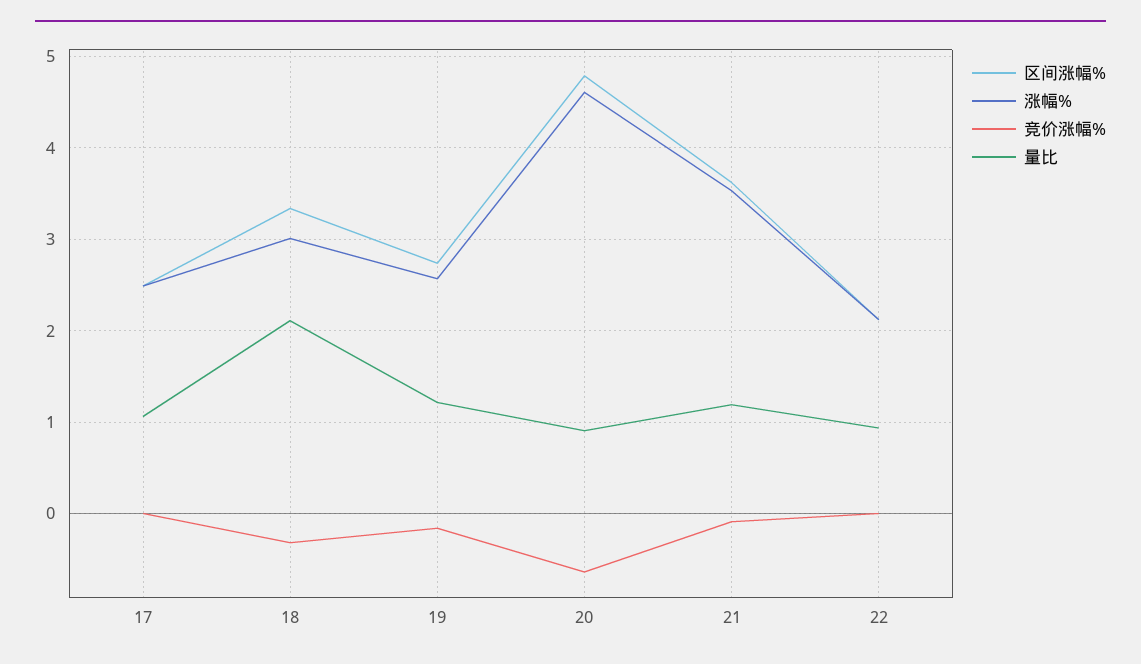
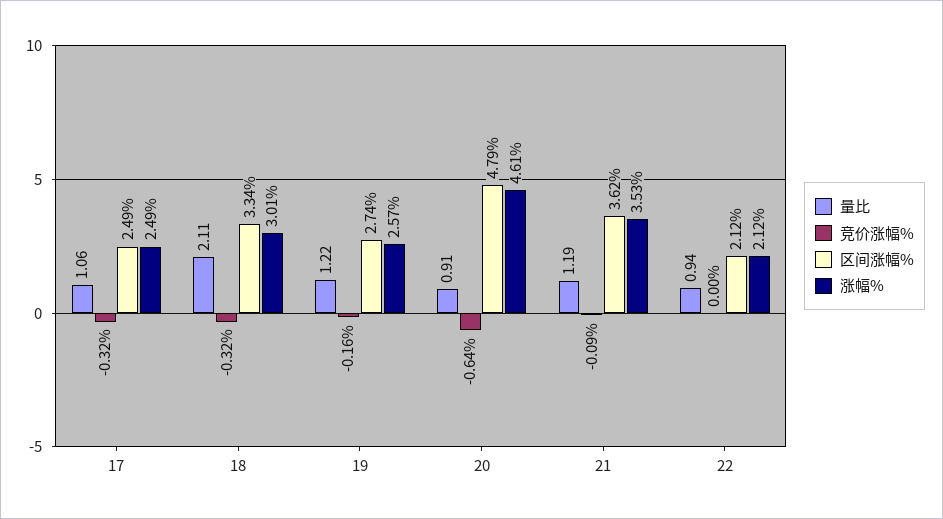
竞价涨幅%, 17: 0 -> -0.32

